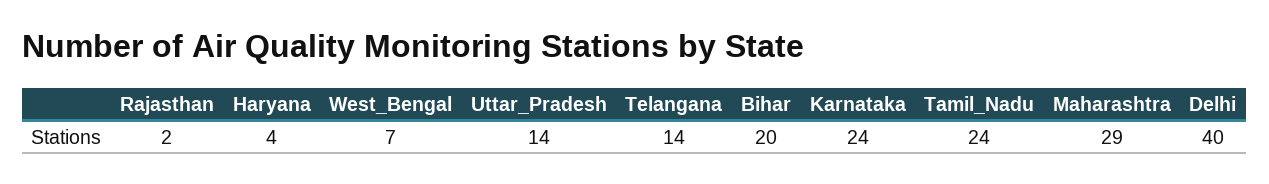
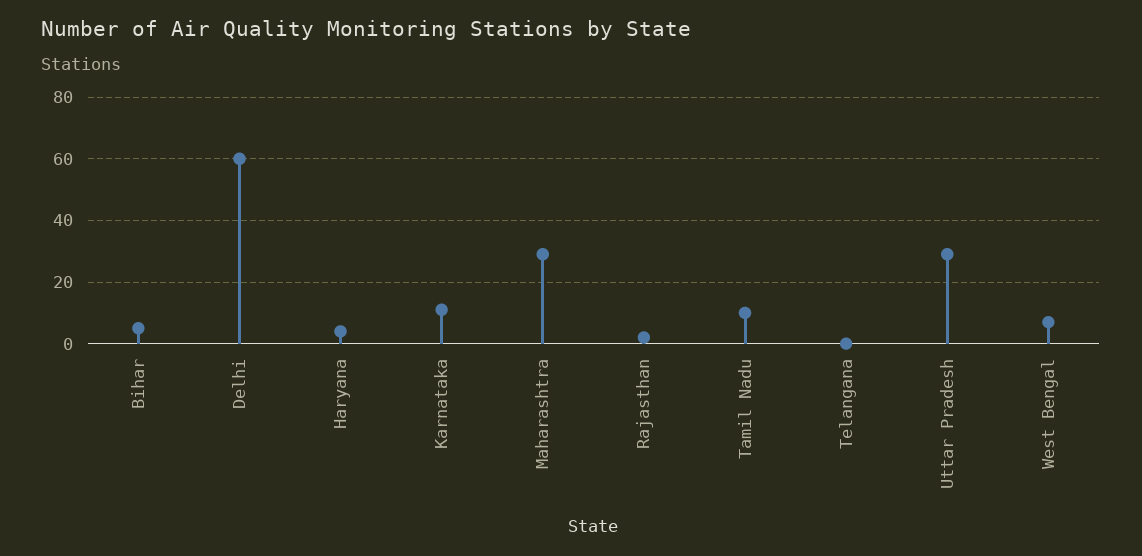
Uttar_Pradesh: 14 -> 30
Telangana: 14 -> 0
Bihar: 20 -> 5
Karnataka: 24 -> 10
Tamil_Nadu: 24 -> 10
Delhi: 40 -> 60

